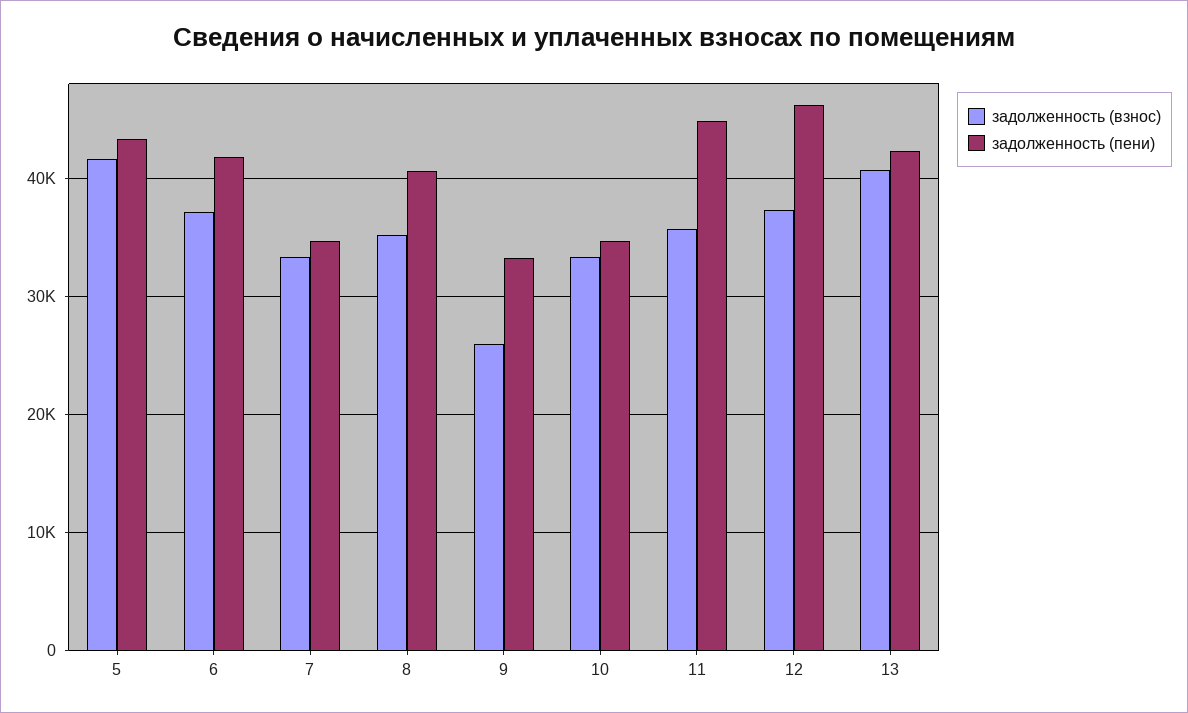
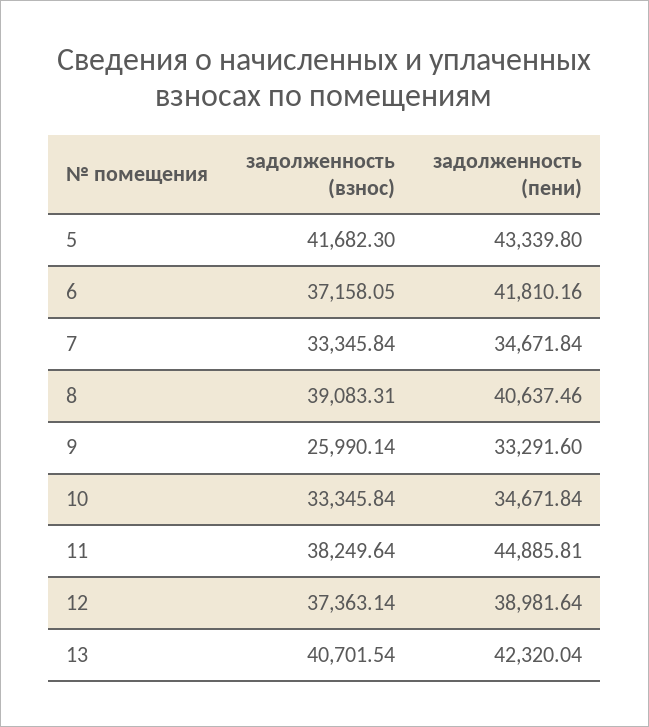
задолженность (взнос), 8: 35000 -> 39083.31
задолженность (взнос), 11: 36000 -> 38249.64
задолженность (пени), 12: 46000 -> 38981.64

